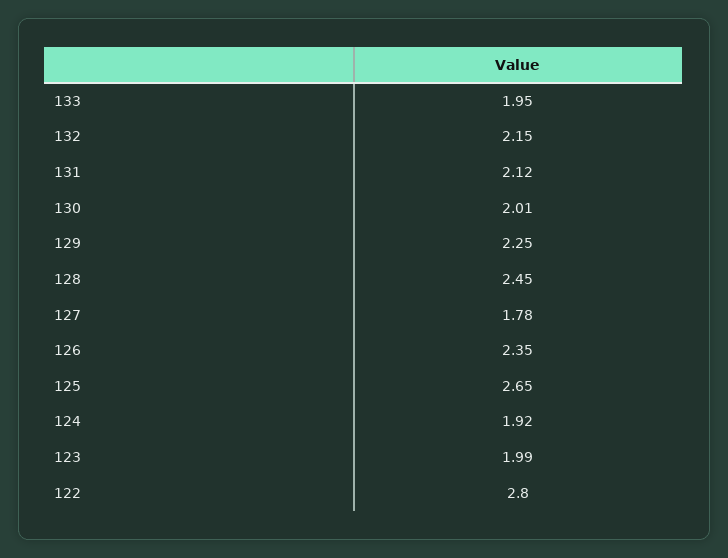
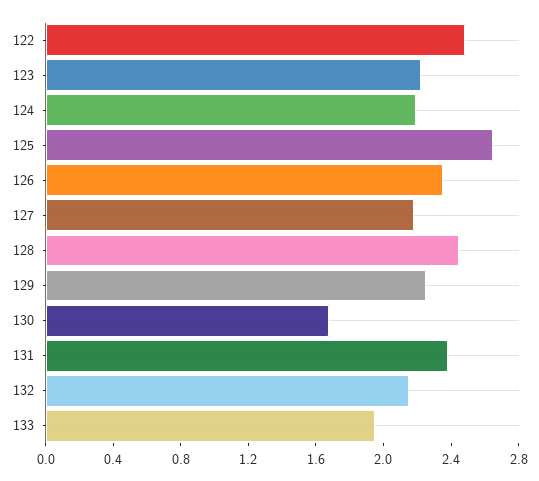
131: 2.12 -> 2.4
130: 2.01 -> 1.7
127: 1.78 -> 2.2
124: 1.92 -> 2.2
123: 1.99 -> 2.2
122: 2.8 -> 2.5

